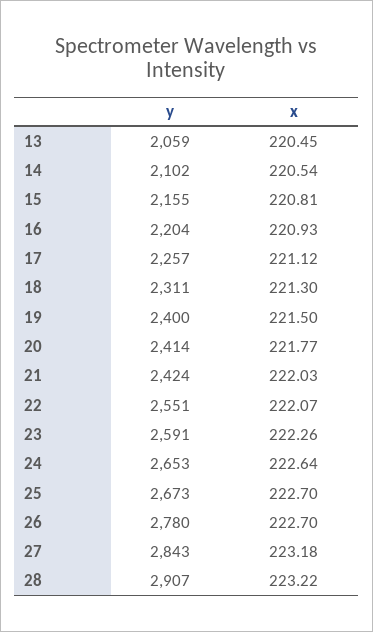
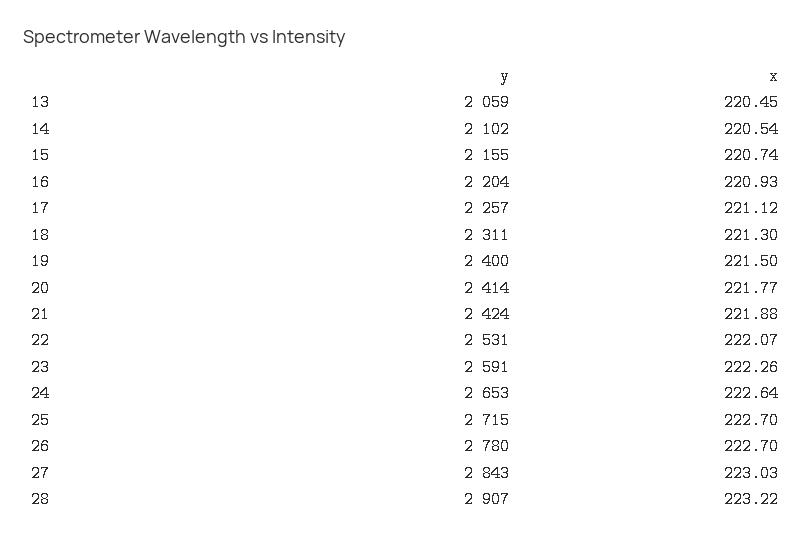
x, 15: 220.81 -> 220.74
x, 21: 222.03 -> 221.88
y, 22: 2551 -> 2531
y, 25: 2673 -> 2715
x, 27: 223.18 -> 223.03

